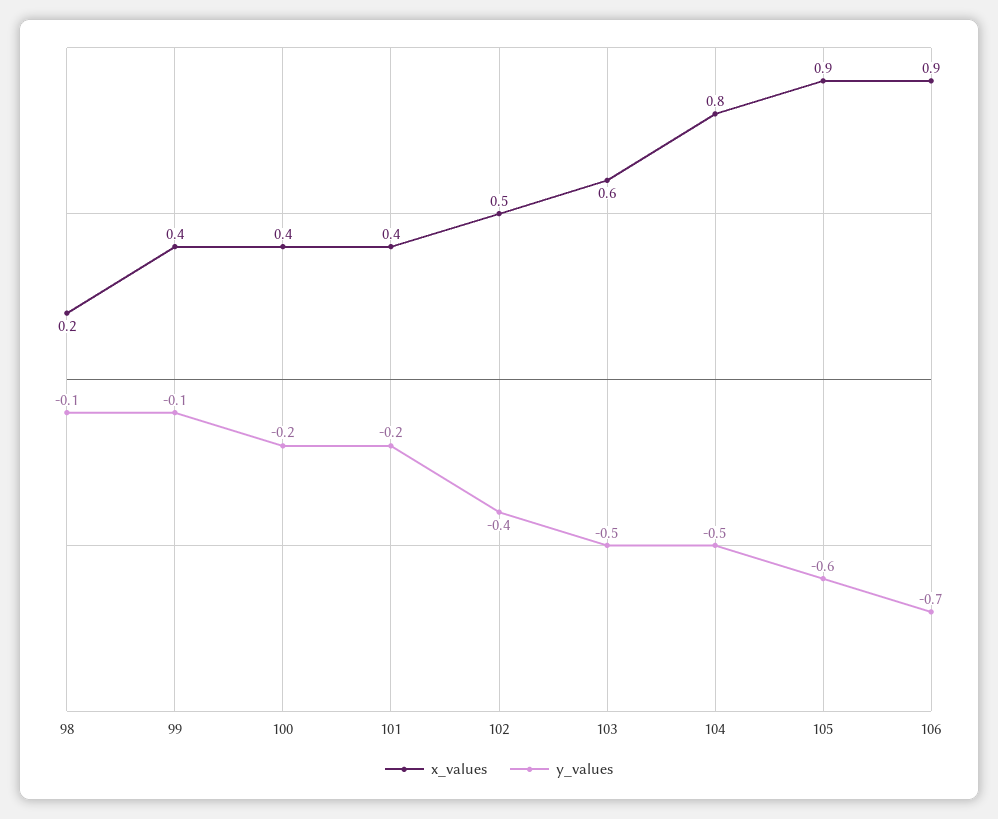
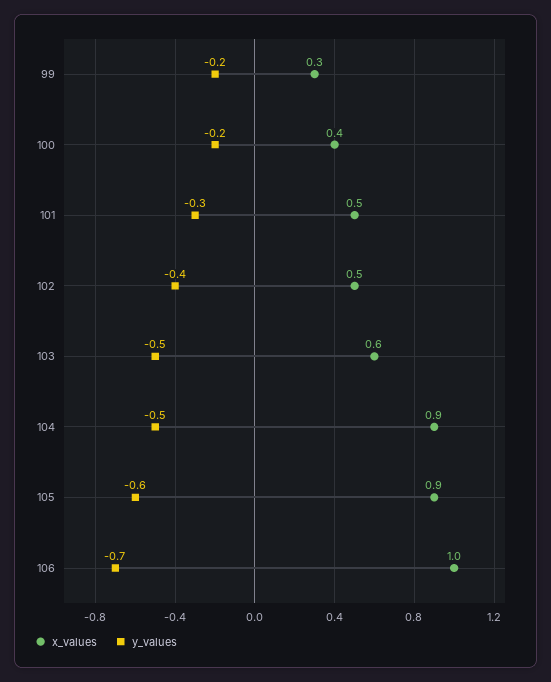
x_values, 98: 0.2 -> none
y_values, 98: -0.1 -> none
x_values, 99: 0.4 -> 0.3
y_values, 99: -0.1 -> -0.2
x_values, 101: 0.4 -> 0.5
y_values, 101: -0.2 -> -0.3
x_values, 104: 0.8 -> 0.9
x_values, 106: 0.9 -> 1

